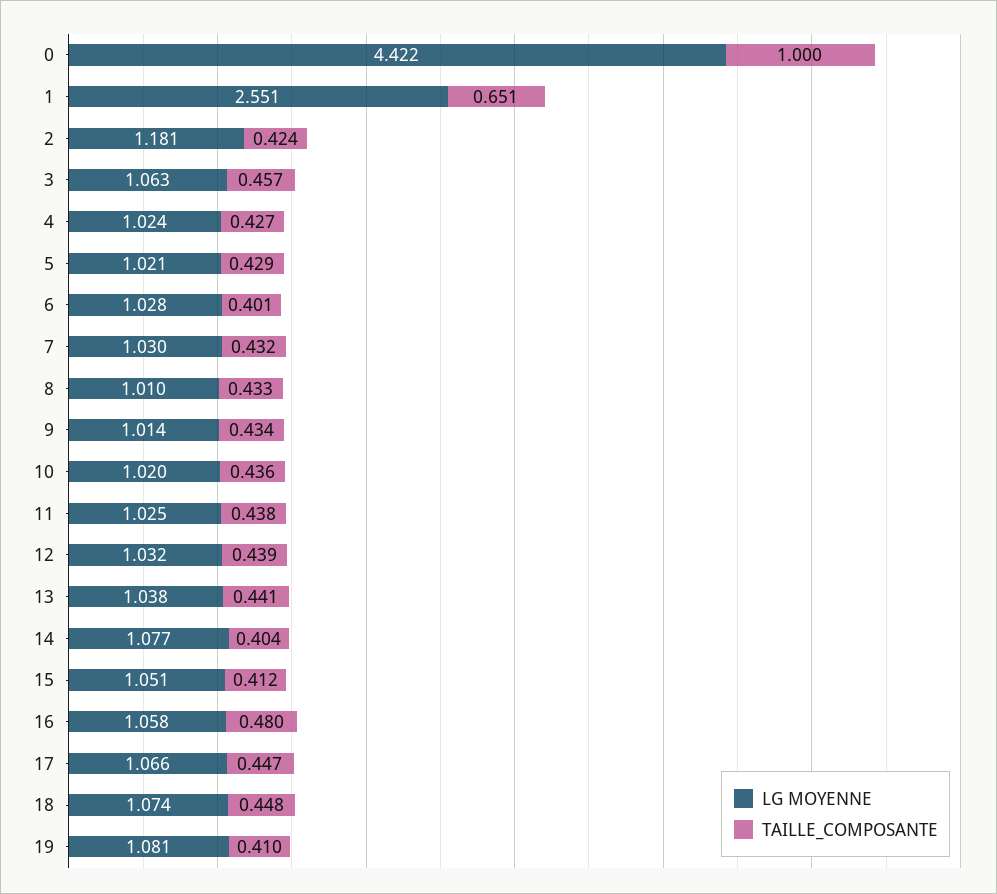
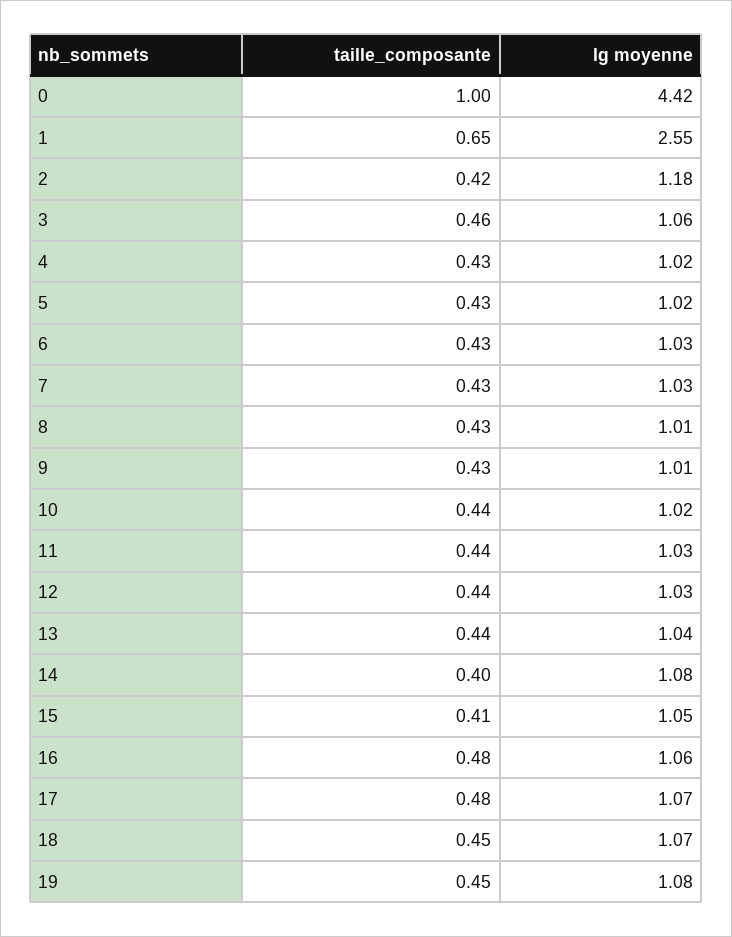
TAILLE_COMPOSANTE, 6: 0.401 -> 0.43
TAILLE_COMPOSANTE, 17: 0.447 -> 0.48
TAILLE_COMPOSANTE, 19: 0.41 -> 0.45

